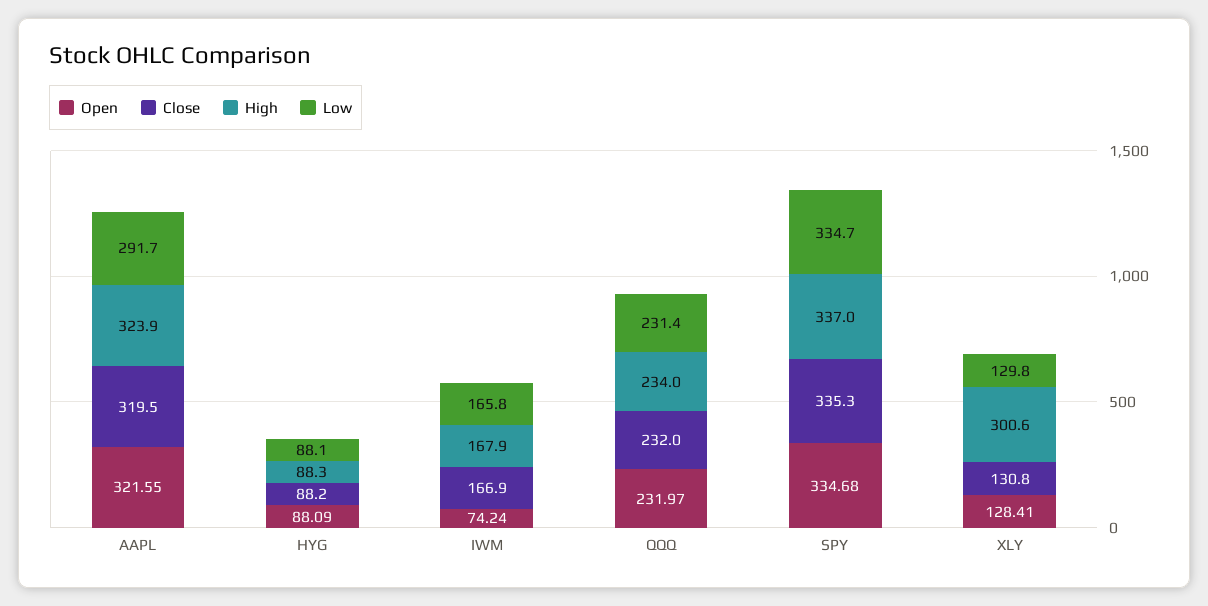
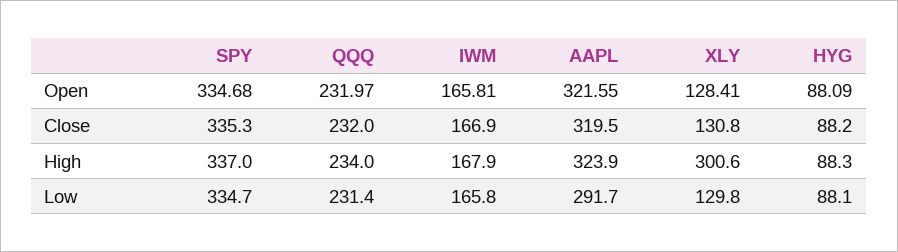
Open, IWM: 74.24 -> 165.81

